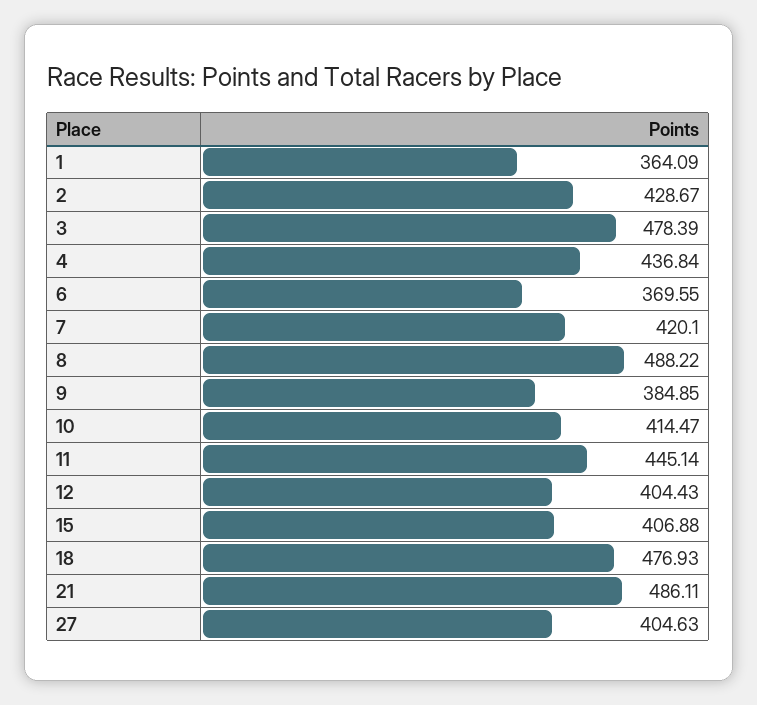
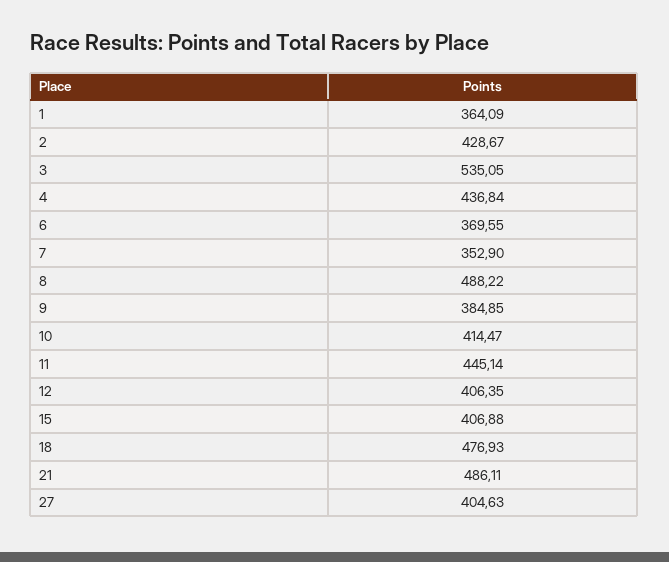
3: 478.39 -> 535.05
7: 420.1 -> 352.9
12: 404.43 -> 406.35

